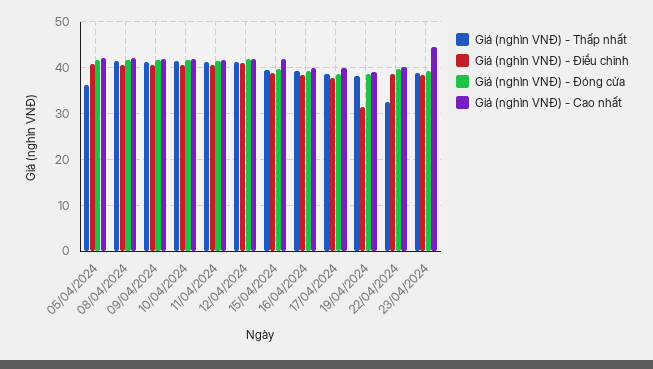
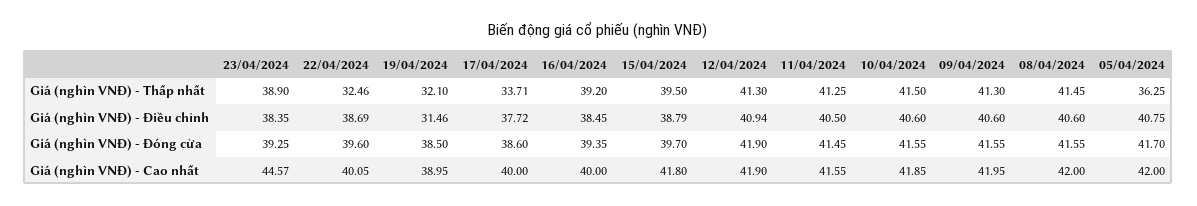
Giá (nghìn VNĐ) - Thấp nhất, 17/04/2024: 38 -> 33.71
Giá (nghìn VNĐ) - Thấp nhất, 19/04/2024: 38 -> 32.1

